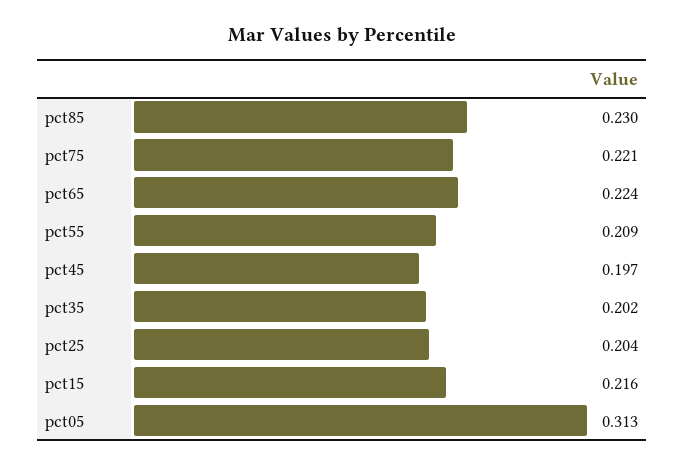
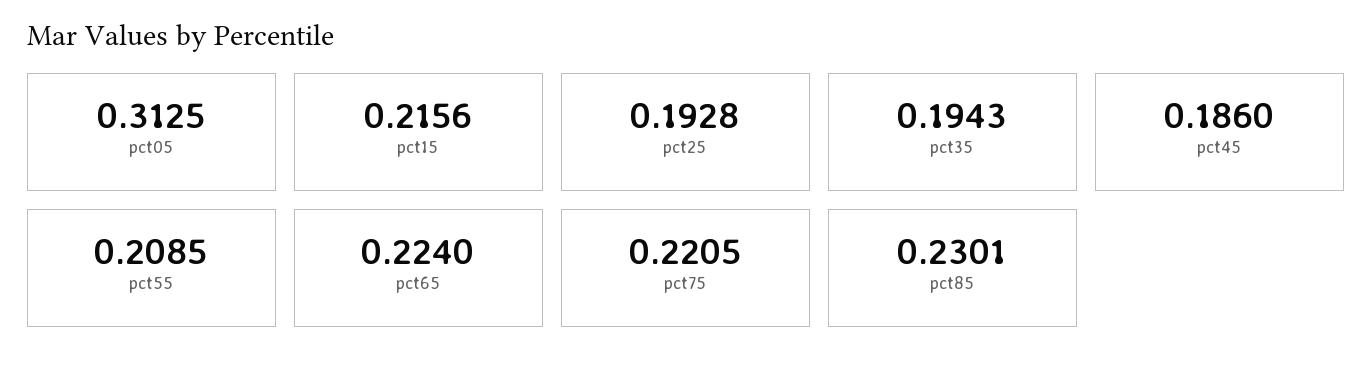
pct45: 0.197 -> 0.186
pct35: 0.202 -> 0.1943
pct25: 0.204 -> 0.1928

